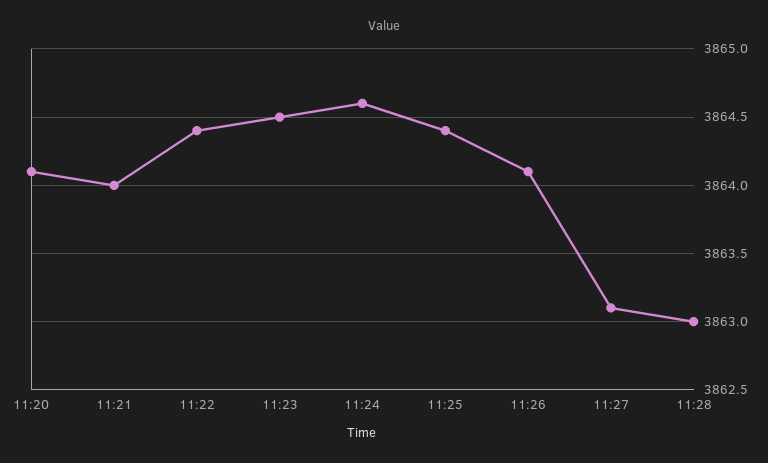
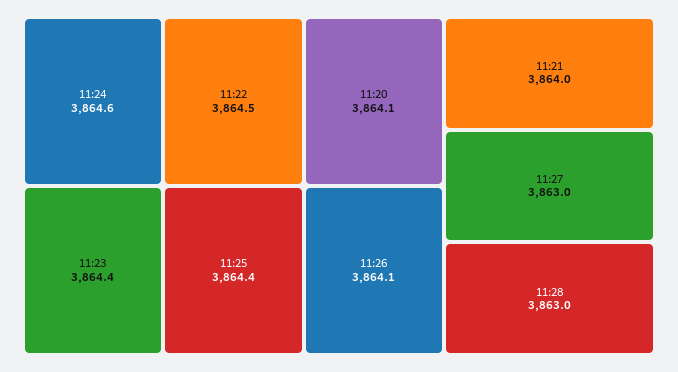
11:22: 3864.4 -> 3864.5
11:23: 3864.5 -> 3864.4
11:27: 3863.1 -> 3863

